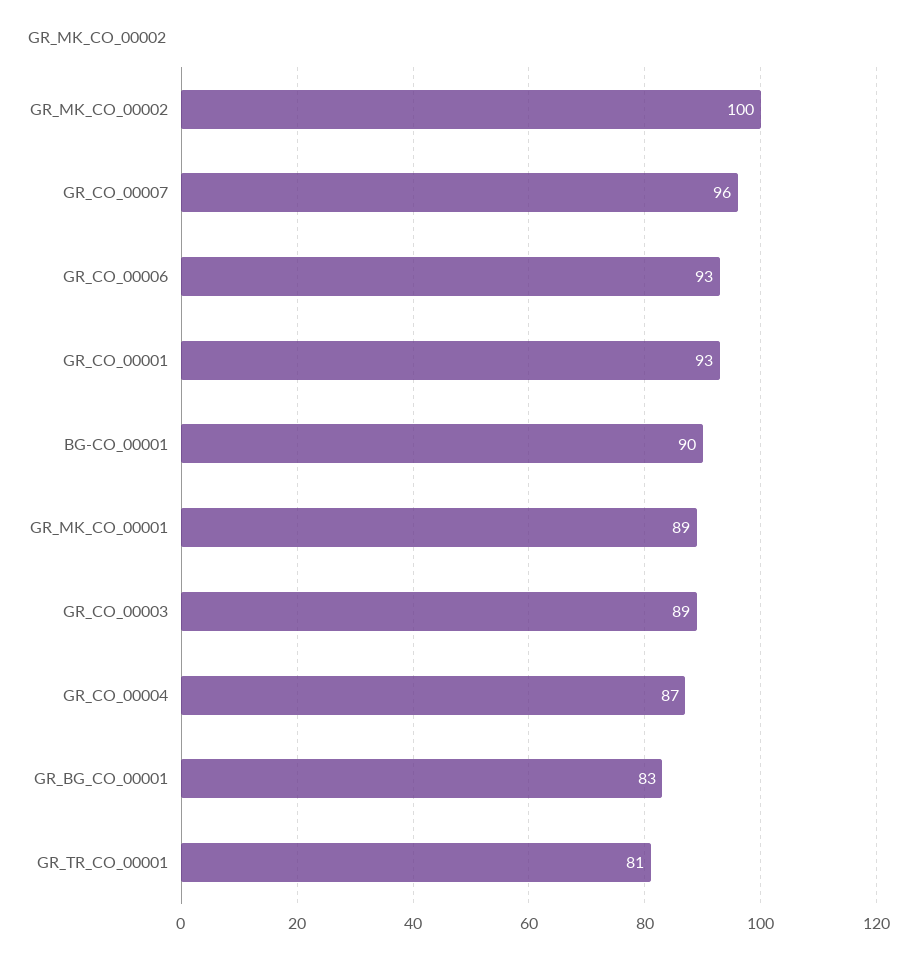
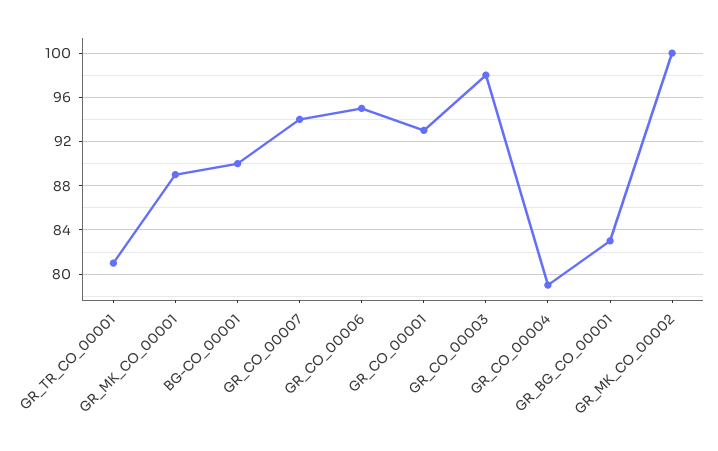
GR_CO_00007: 96 -> 94
GR_CO_00006: 93 -> 95
GR_CO_00003: 89 -> 98
GR_CO_00004: 87 -> 79

